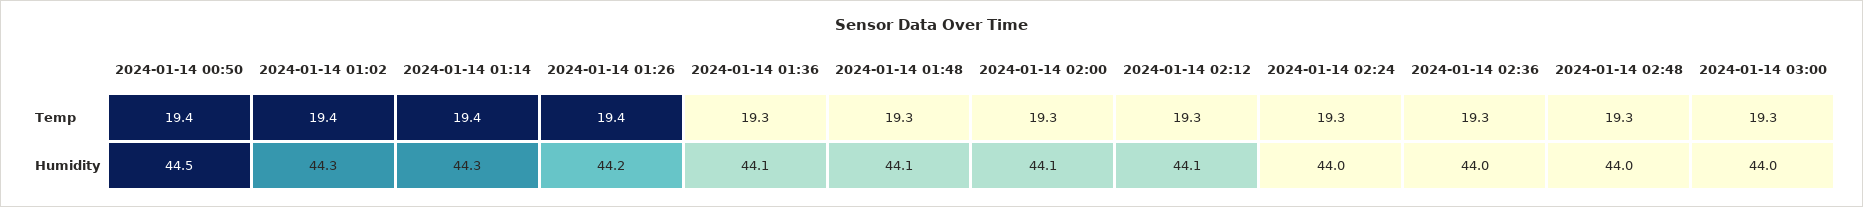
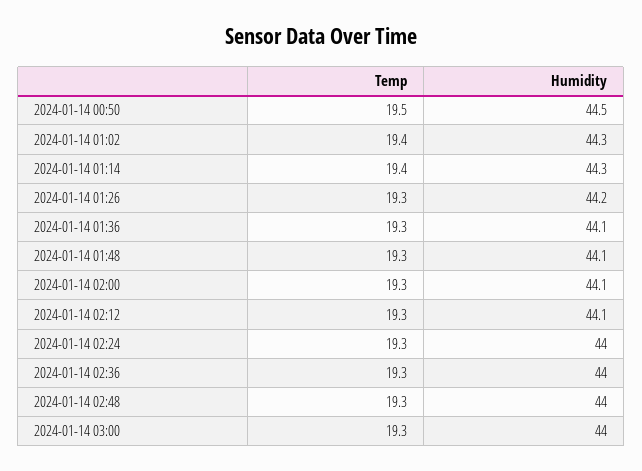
2024-01-14 00:50, Temp: 19.4 -> 19.5
2024-01-14 01:26, Temp: 19.4 -> 19.3

